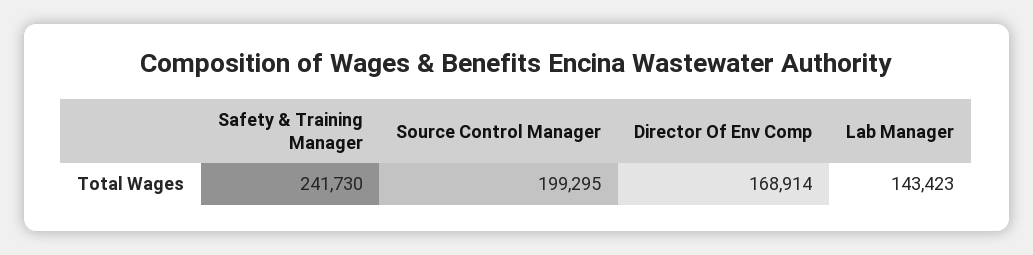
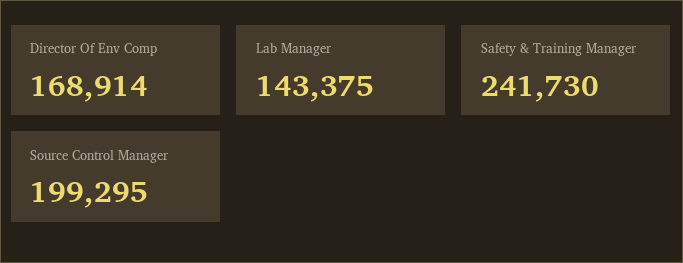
Lab Manager: 143423 -> 143375

